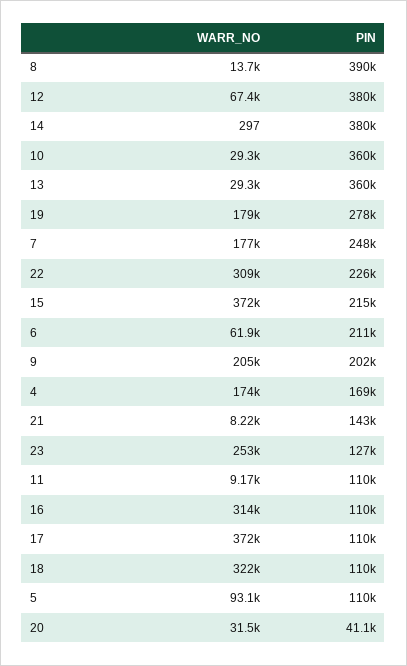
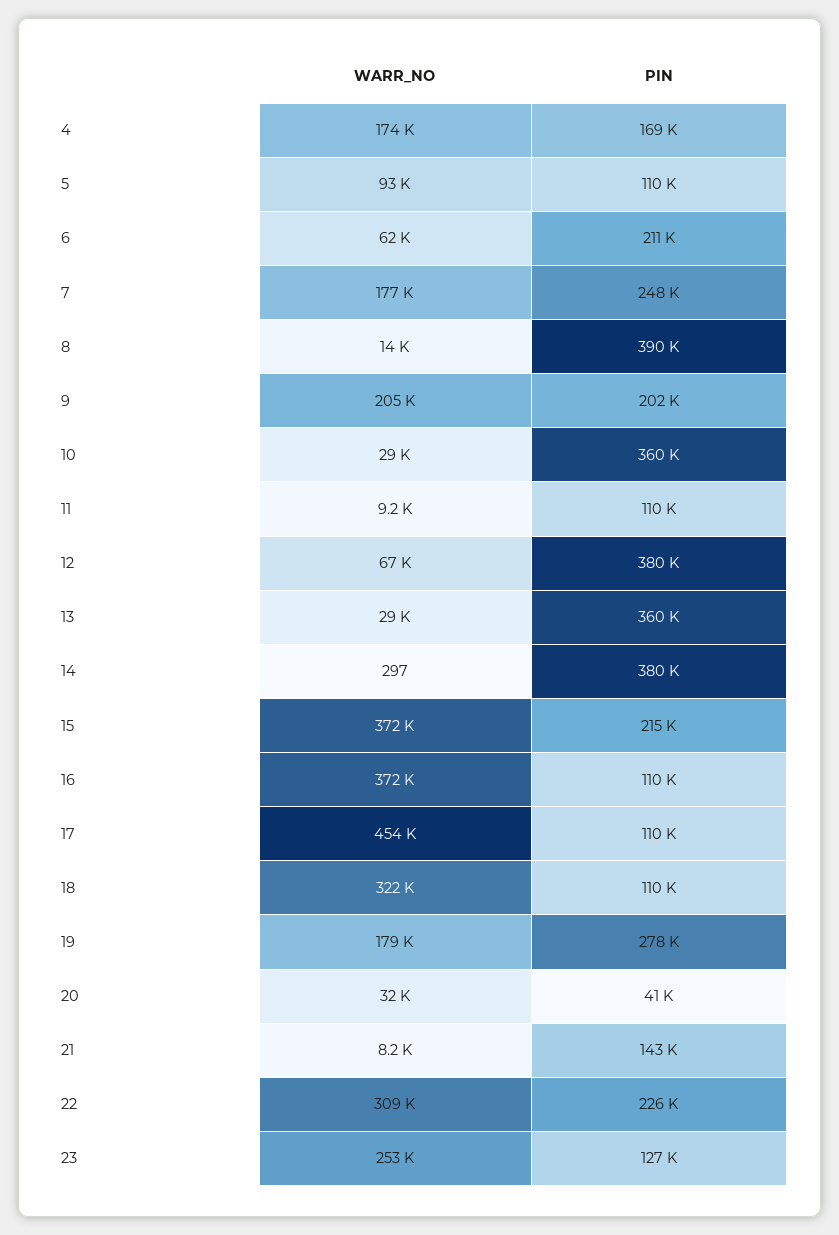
WARR_NO, 16: 314000 -> 372000
WARR_NO, 17: 372000 -> 454000

